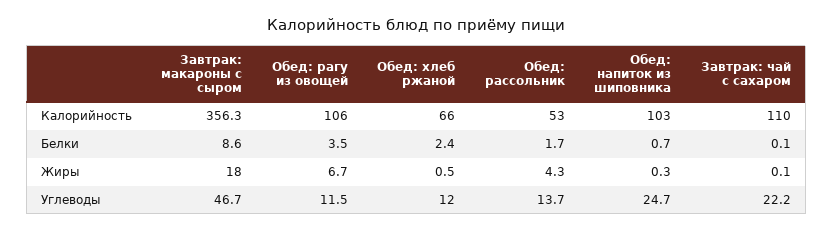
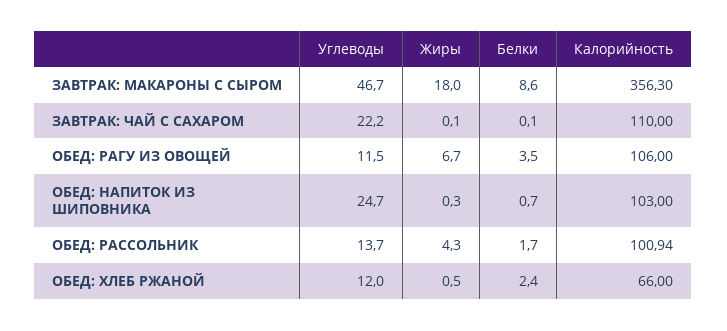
Обед: рассольник, Калорийность: 53 -> 100.94

